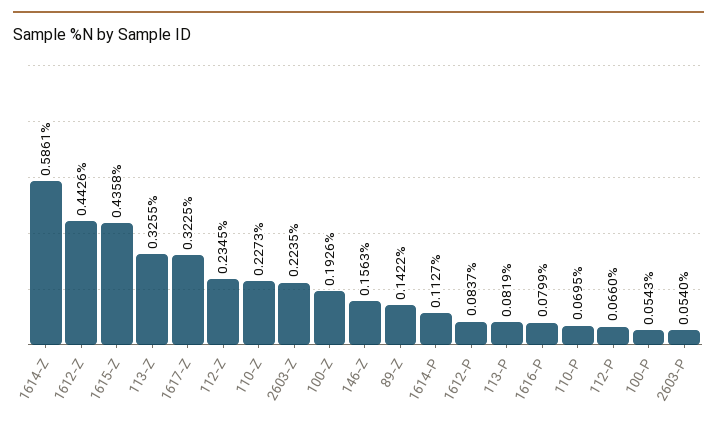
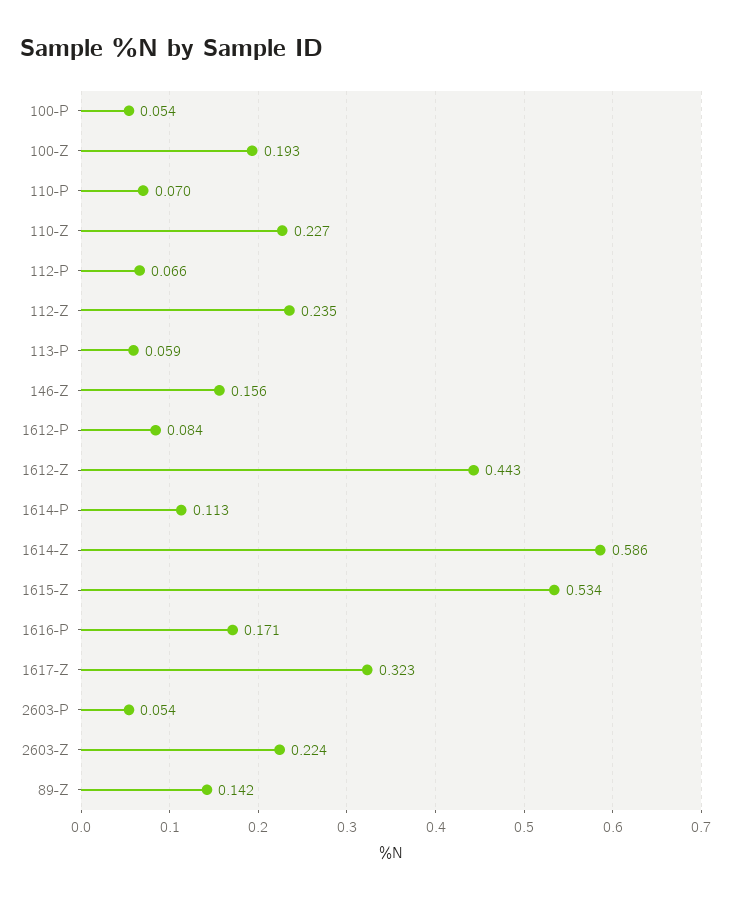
1615-Z: 0.4358 -> 0.534
113-Z: 0.3255 -> none
113-P: 0.0819 -> 0.059
1616-P: 0.0799 -> 0.171

